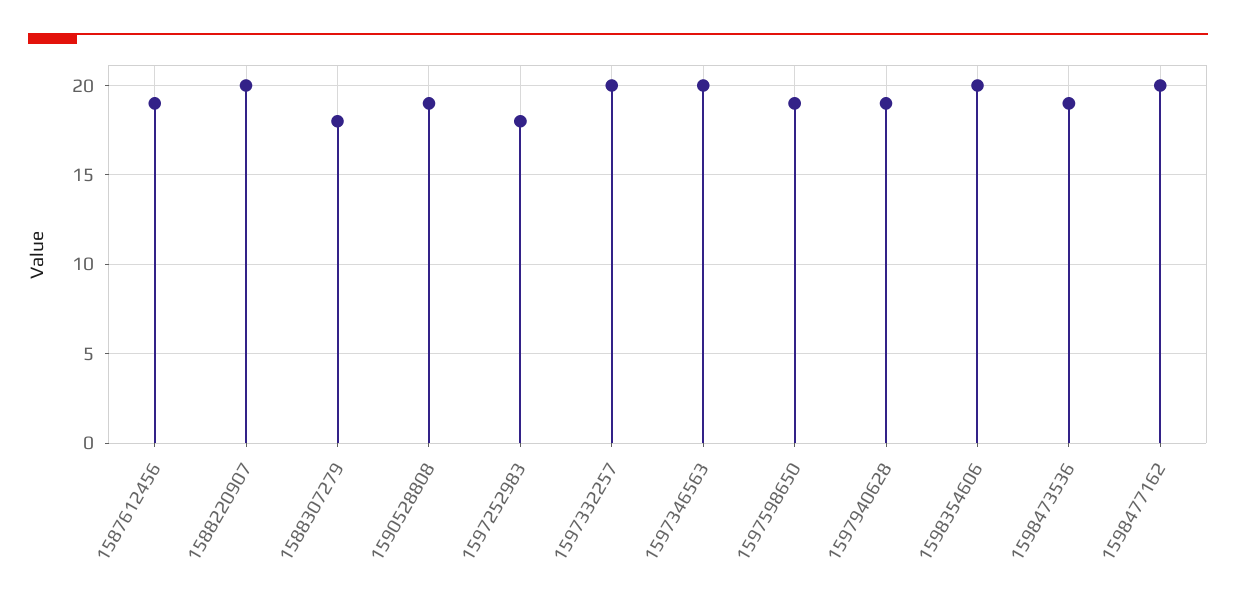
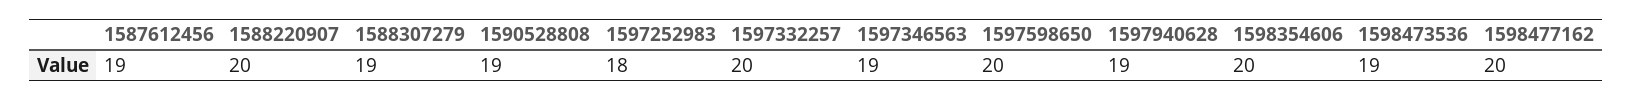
1588307279: 18 -> 19
1597346563: 20 -> 19
1597598650: 19 -> 20

